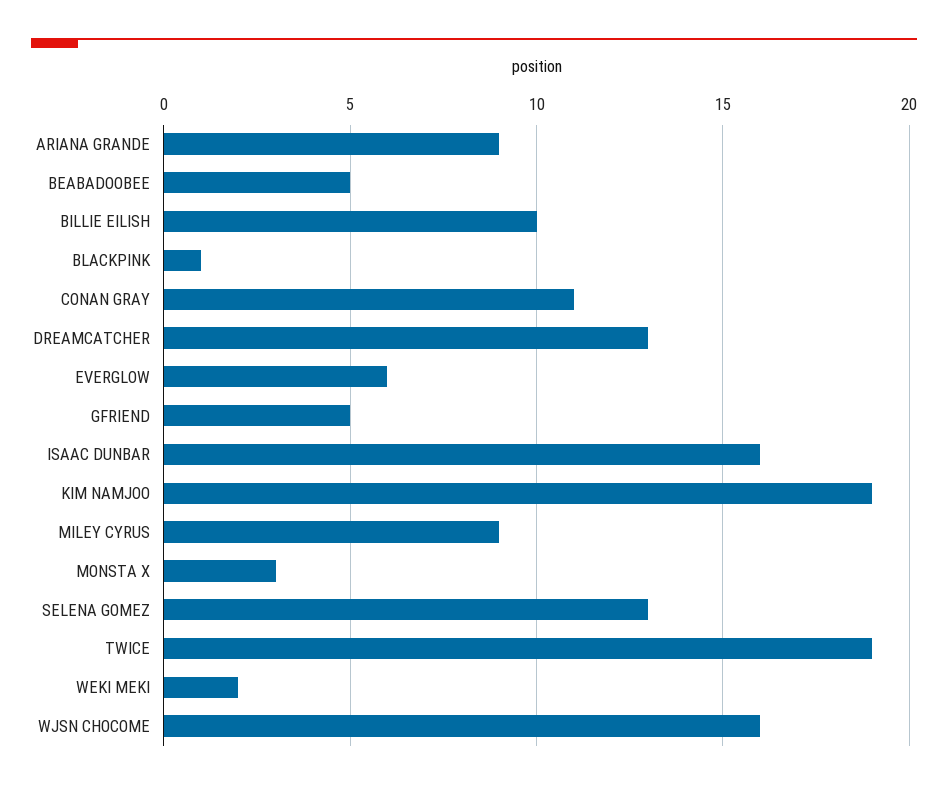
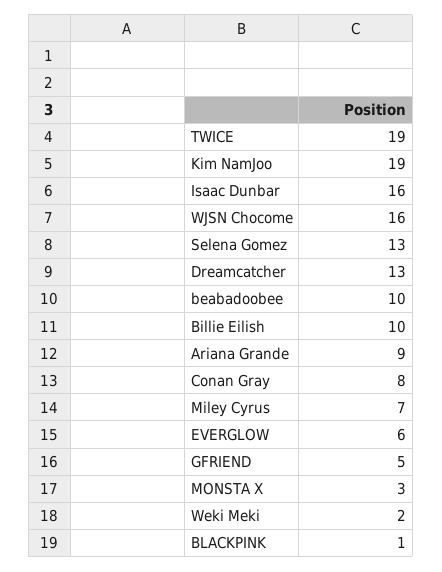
BEABADOOBEE: 5 -> 10
CONAN GRAY: 11 -> 8
MILEY CYRUS: 9 -> 7

